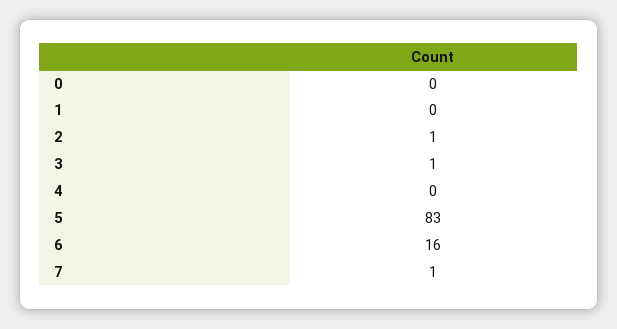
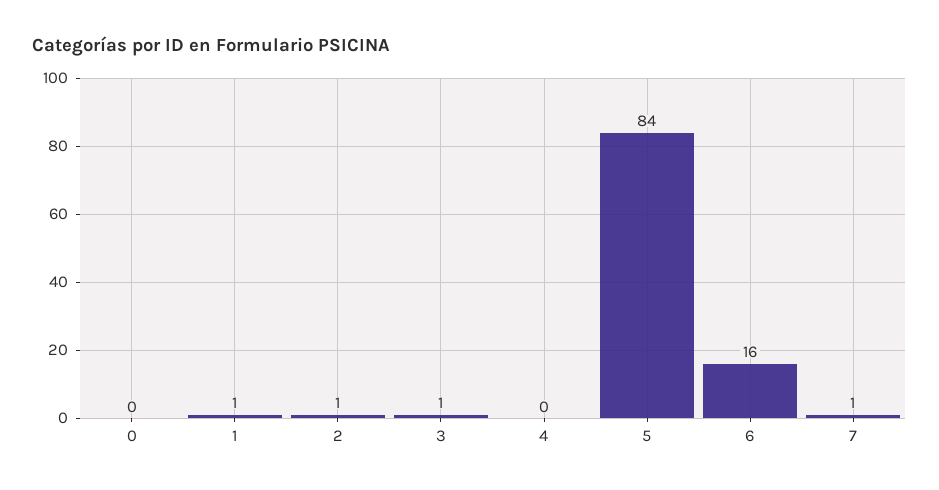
1: 0 -> 1
5: 83 -> 84

